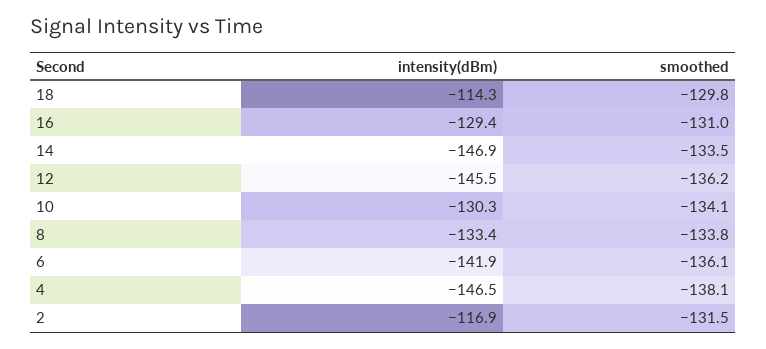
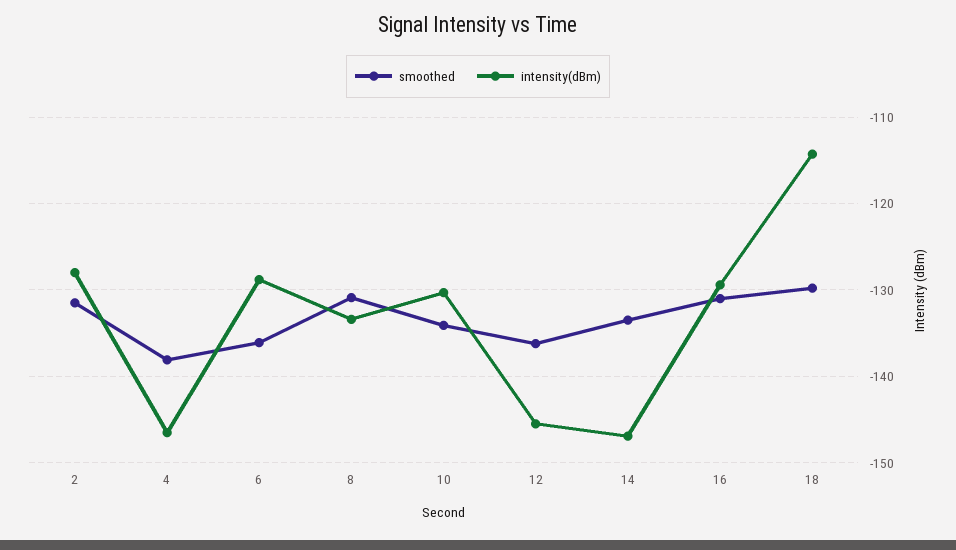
smoothed, 8: -133.8 -> -131
intensity(dBm), 6: -141.9 -> -129
intensity(dBm), 2: -116.9 -> -128

